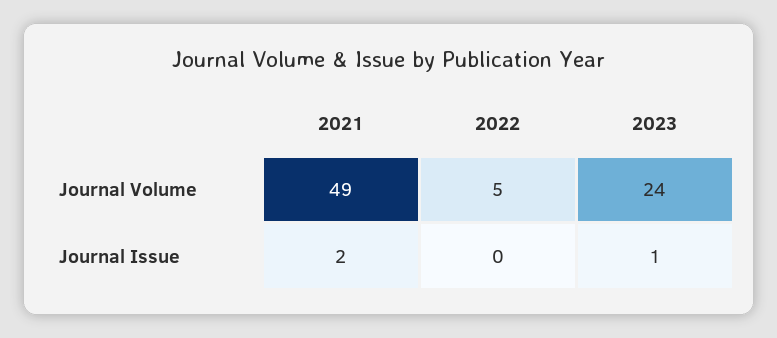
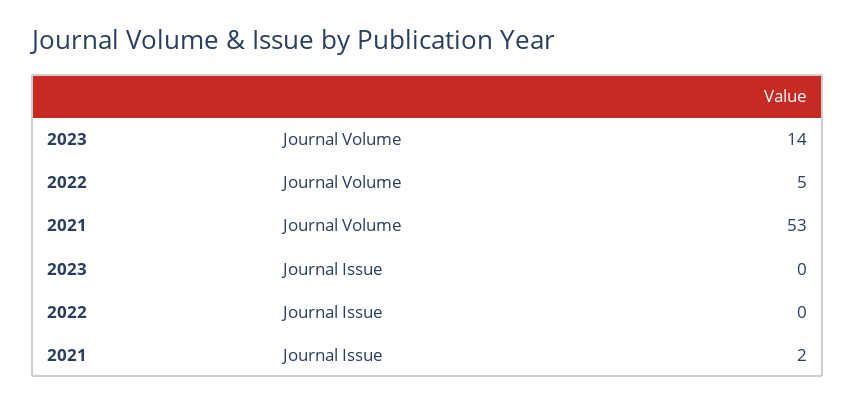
2021, Journal Volume: 49 -> 53
2023, Journal Volume: 24 -> 14
2023, Journal Issue: 1 -> 0

